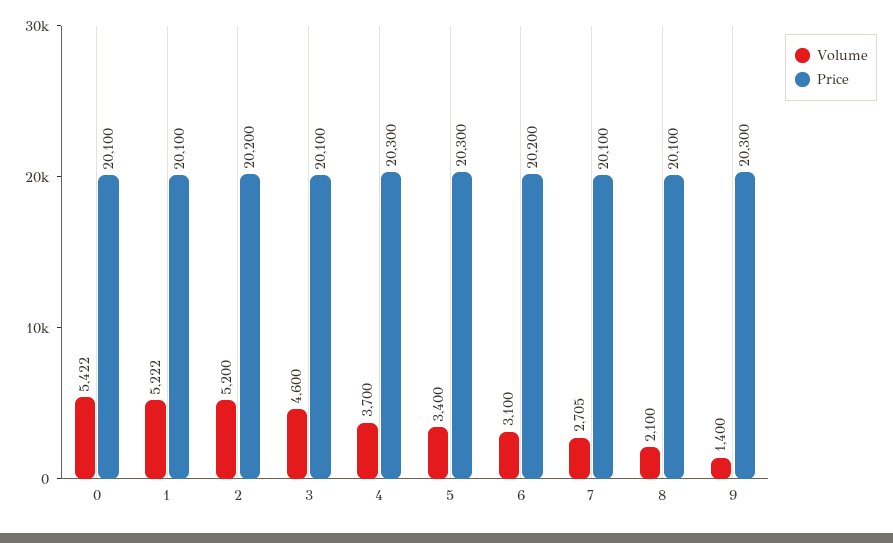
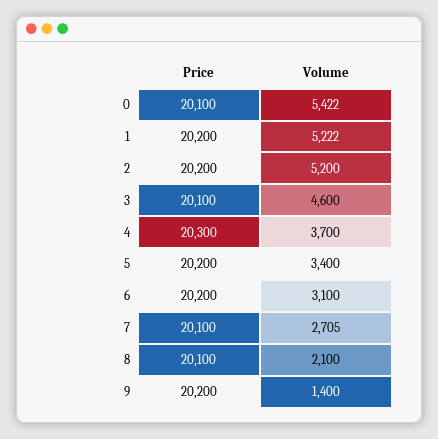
Price, 1: 20100 -> 20200
Price, 5: 20300 -> 20200
Price, 9: 20300 -> 20200

